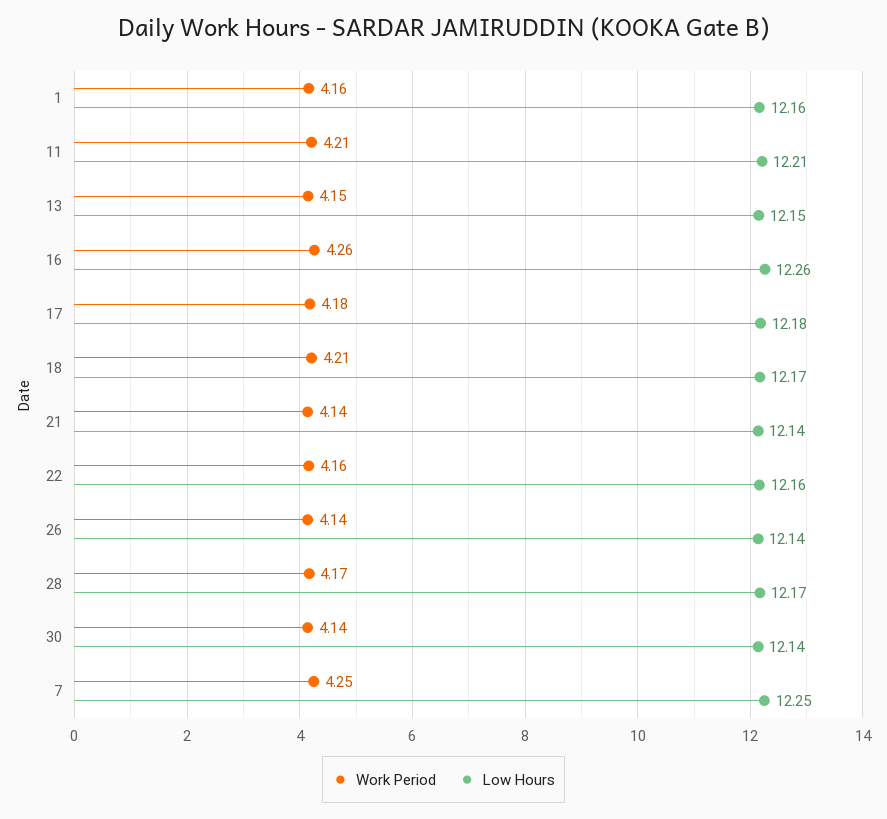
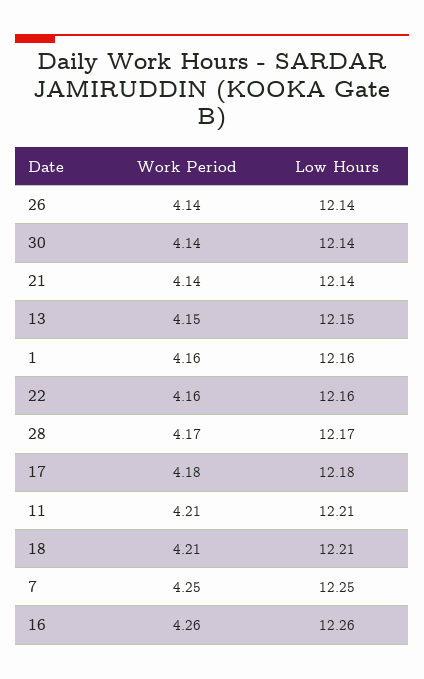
Low Hours, 18: 12.17 -> 12.21

